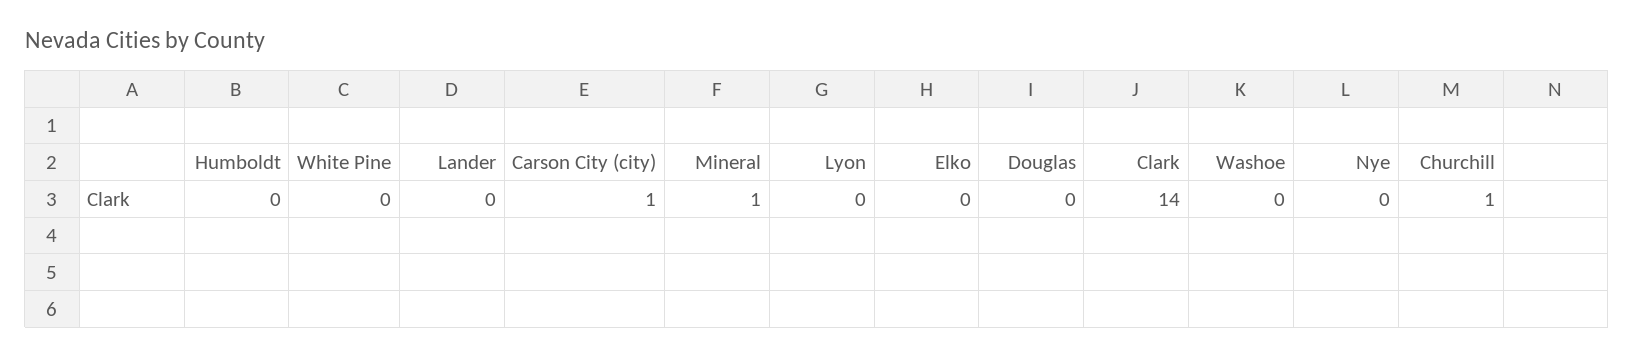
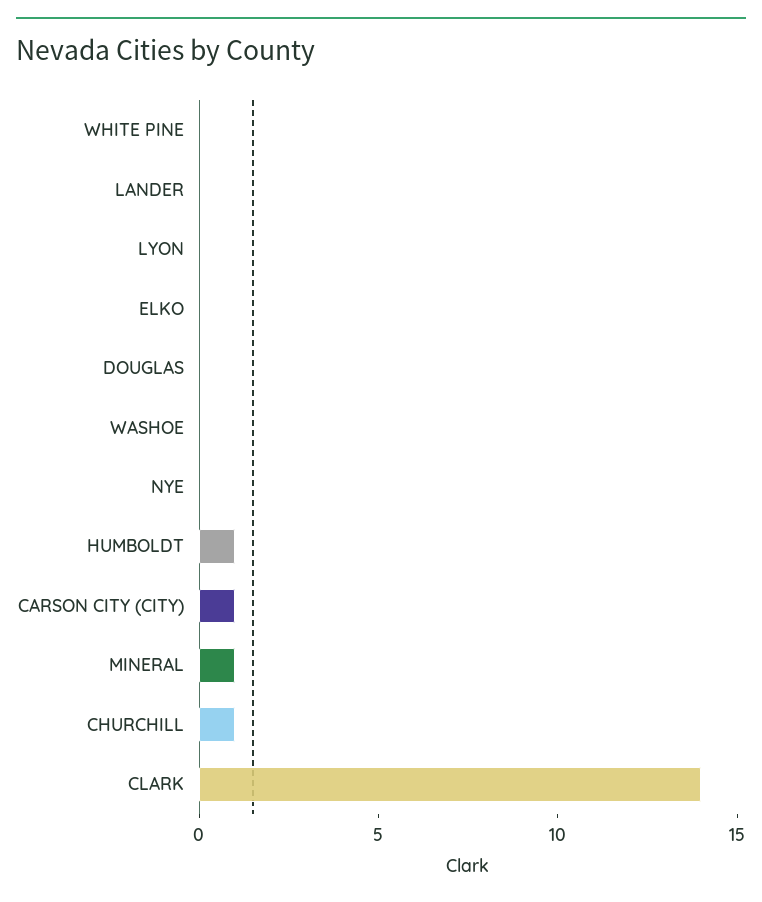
Humboldt: 0 -> 1

